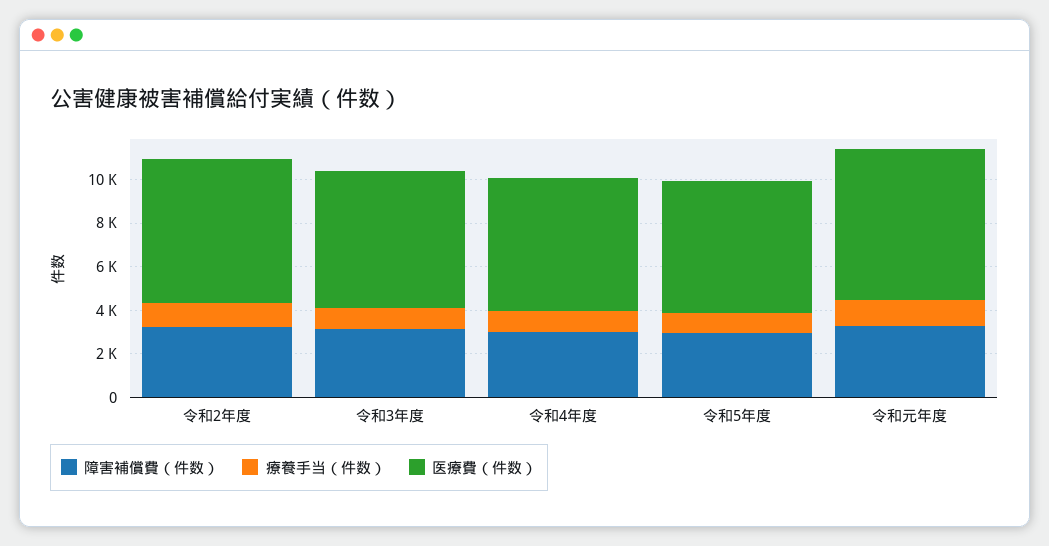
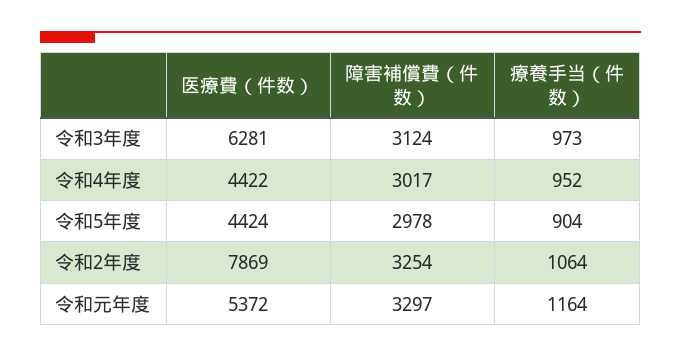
医療費（件数）, 令和2年度: 6500 -> 7869
医療費（件数）, 令和4年度: 6000 -> 4422
医療費（件数）, 令和5年度: 6000 -> 4424
医療費（件数）, 令和元年度: 7000 -> 5372

